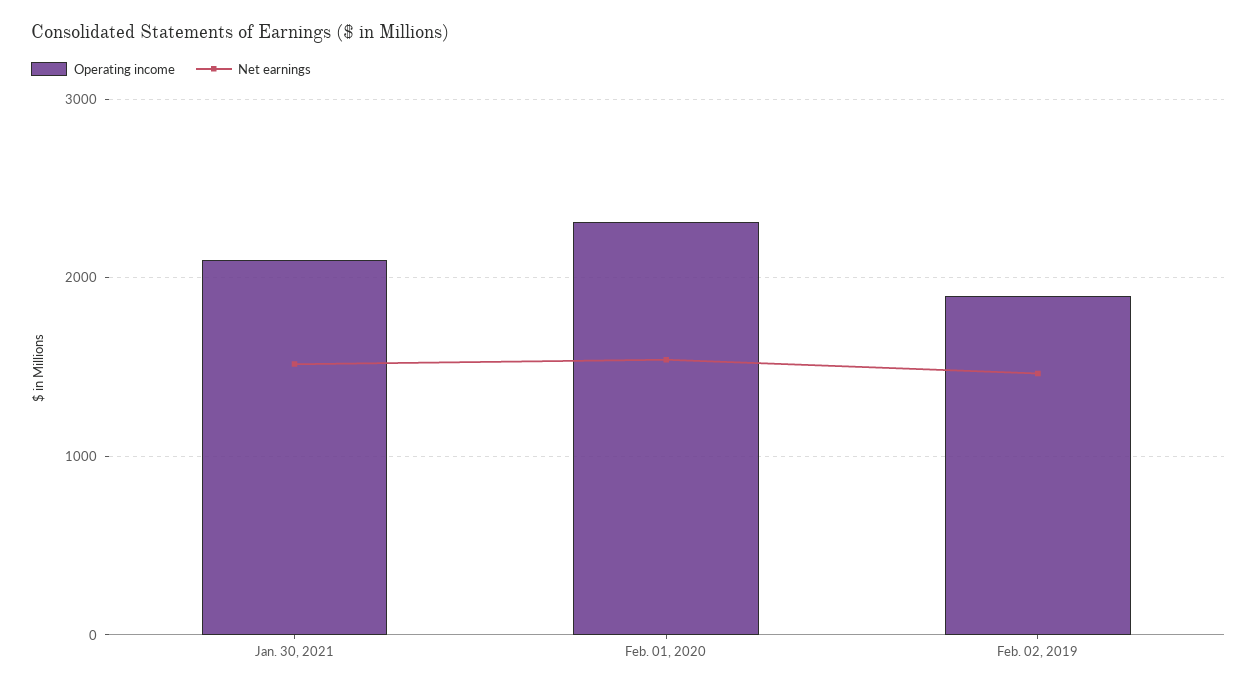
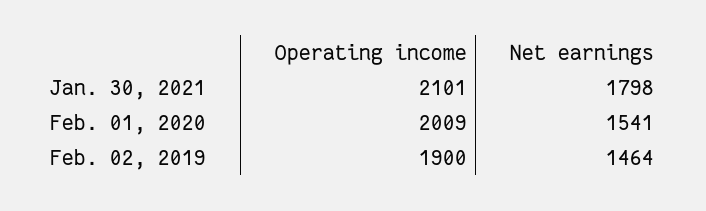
Net earnings, Jan. 30, 2021: 1500 -> 1798
Operating income, Feb. 01, 2020: 2300 -> 2009

